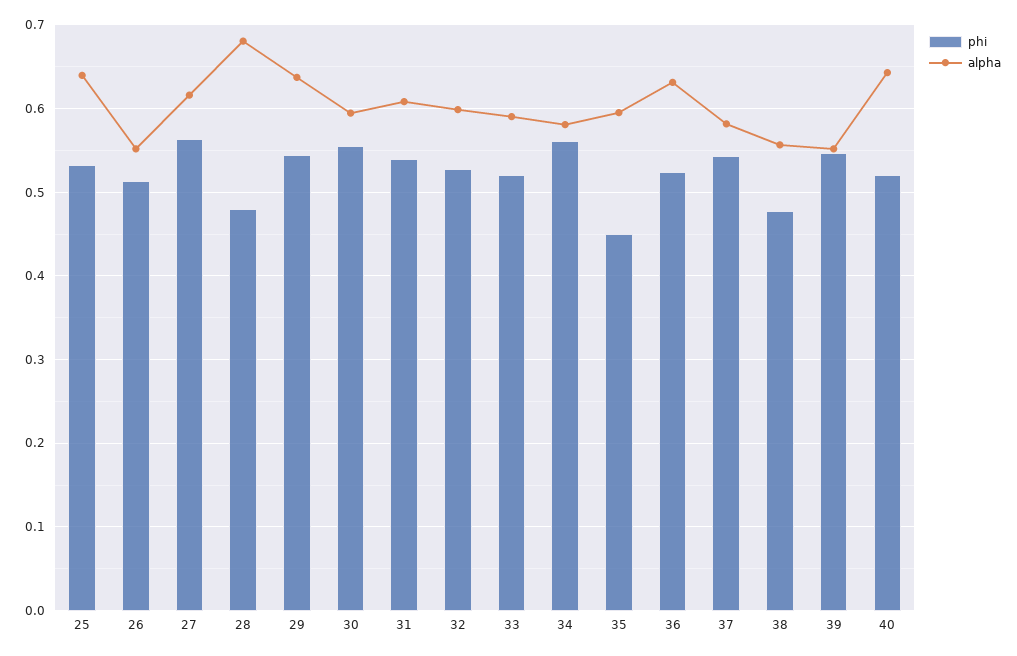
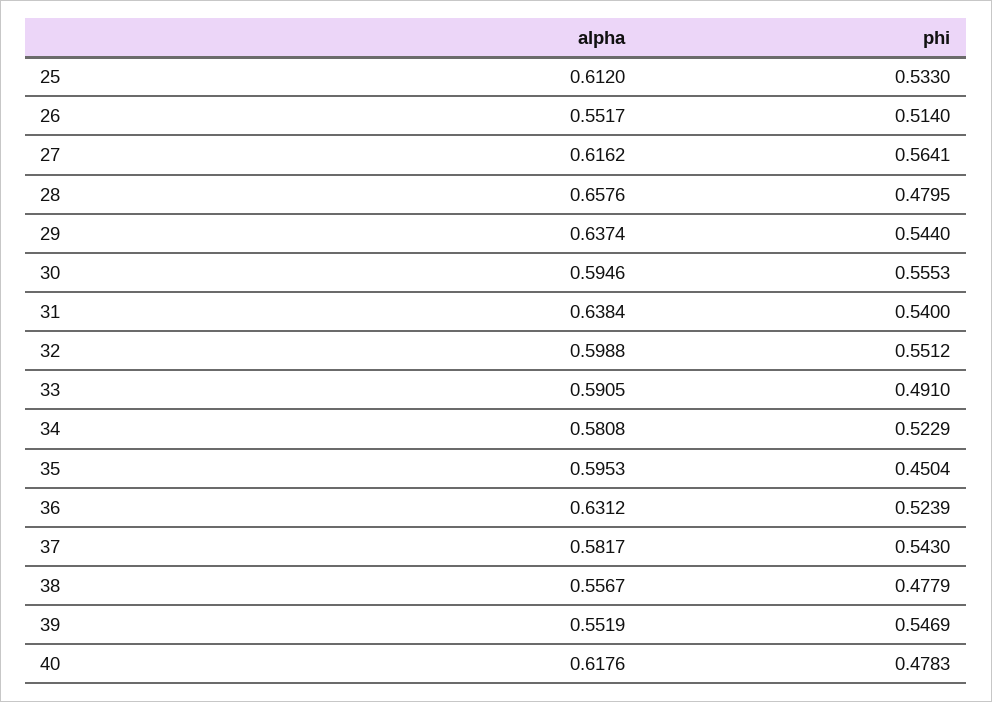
alpha, 25: 0.64 -> 0.612
alpha, 28: 0.68 -> 0.6576
alpha, 31: 0.61 -> 0.6384
phi, 32: 0.53 -> 0.5512
phi, 33: 0.52 -> 0.491
phi, 34: 0.56 -> 0.5229
phi, 40: 0.52 -> 0.4783
alpha, 40: 0.64 -> 0.6176

